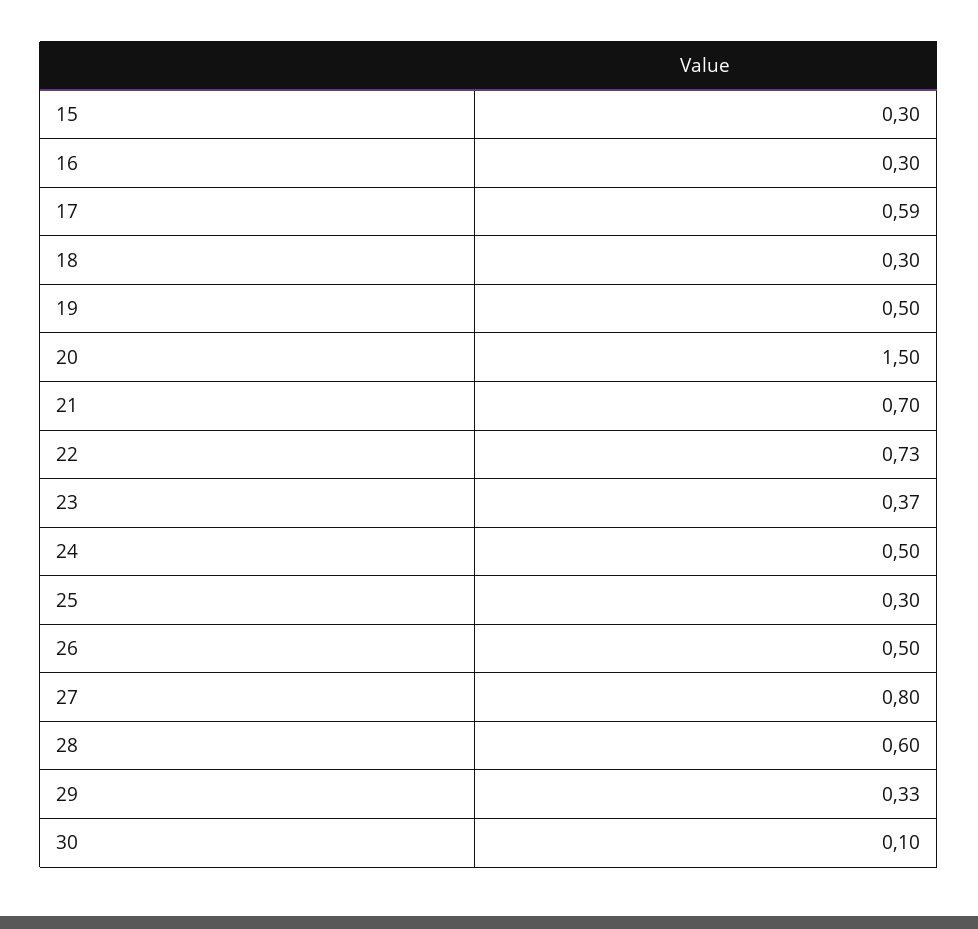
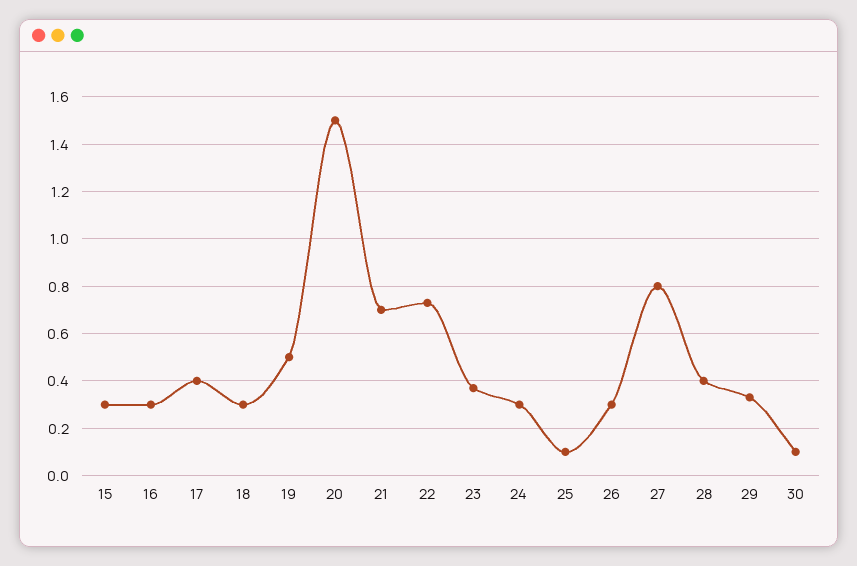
17: 0.59 -> 0.4
24: 0.5 -> 0.3
25: 0.3 -> 0.1
26: 0.5 -> 0.3
28: 0.6 -> 0.4

